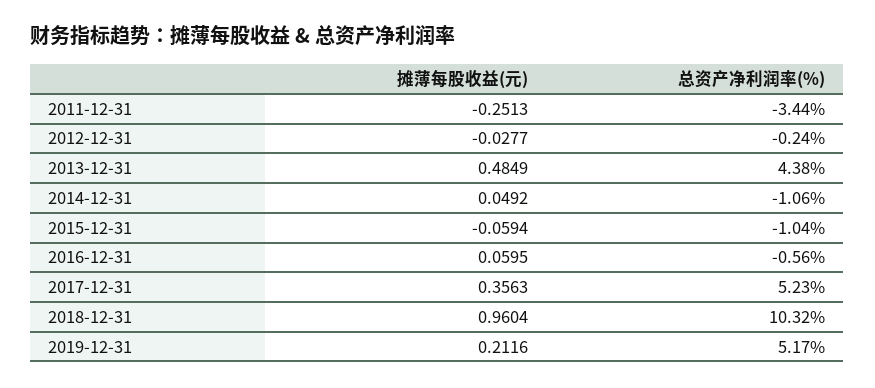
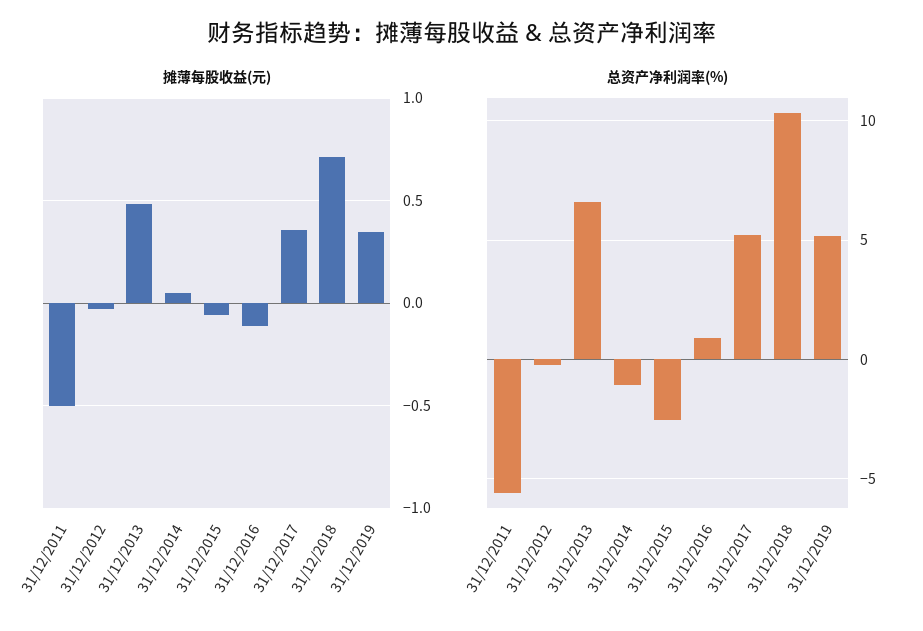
摊薄每股收益(元), 2011-12-31: -0.2513 -> -0.5
总资产净利润率(%), 2011-12-31: -3.44 -> -5.5
总资产净利润率(%), 2013-12-31: 4.38 -> 6.5
总资产净利润率(%), 2015-12-31: -1.04 -> -2.5
摊薄每股收益(元), 2016-12-31: 0.0595 -> -0.1
总资产净利润率(%), 2016-12-31: -0.56 -> 1
摊薄每股收益(元), 2018-12-31: 0.9604 -> 0.7
摊薄每股收益(元), 2019-12-31: 0.2116 -> 0.35

